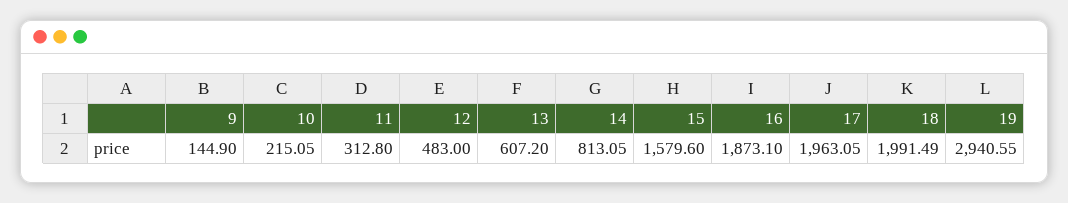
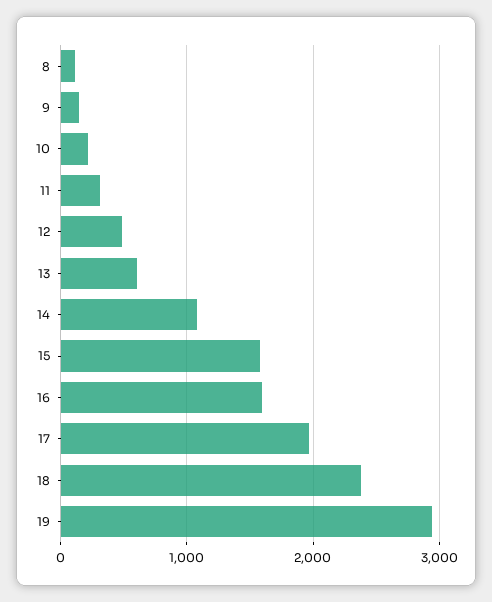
14: 813.05 -> 1100
16: 1873.1 -> 1600
18: 1991.49 -> 2400
8: none -> 100

